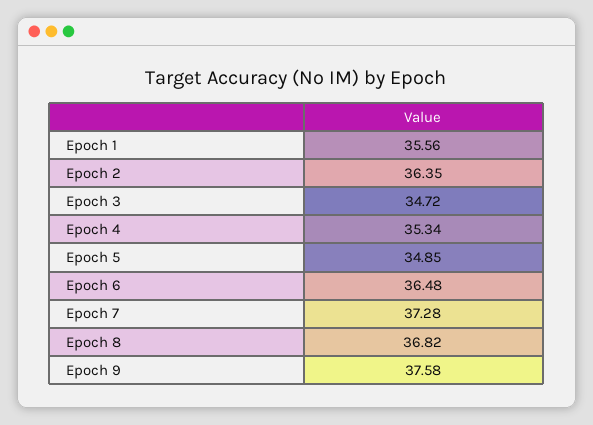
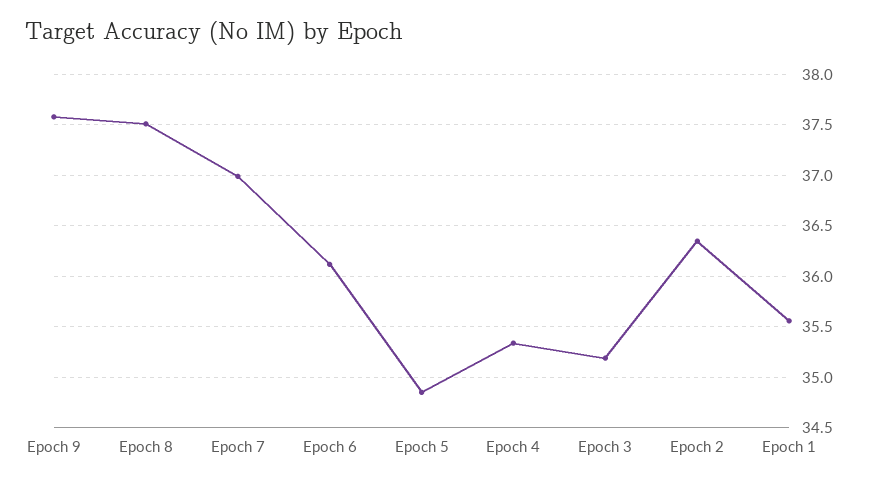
Epoch 3: 34.72 -> 35.2
Epoch 6: 36.48 -> 36.1
Epoch 7: 37.28 -> 37
Epoch 8: 36.82 -> 37.5

